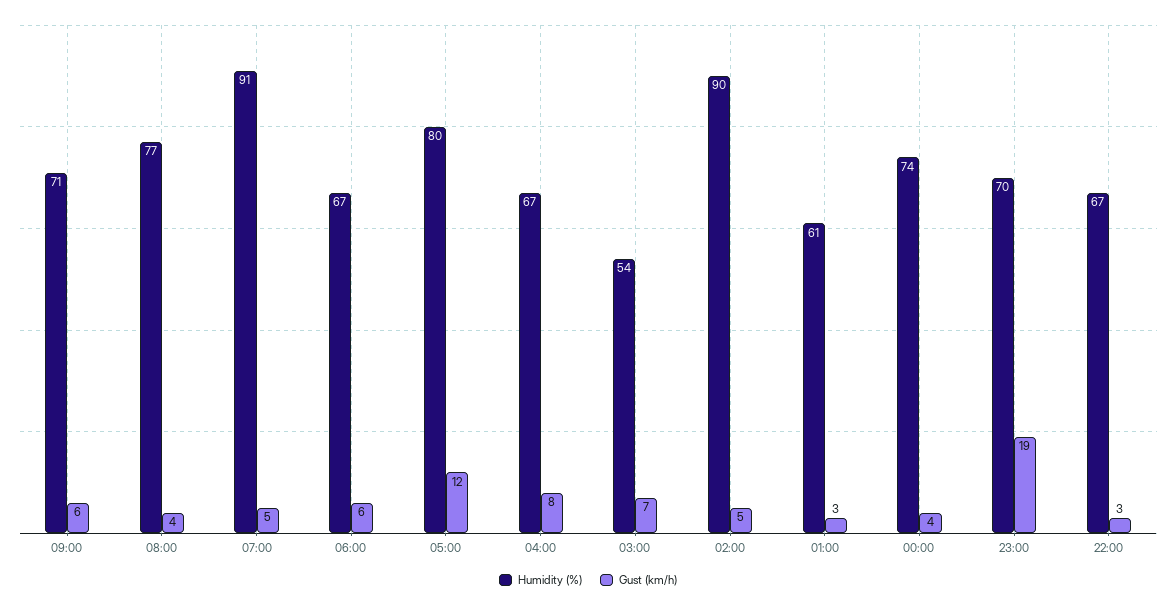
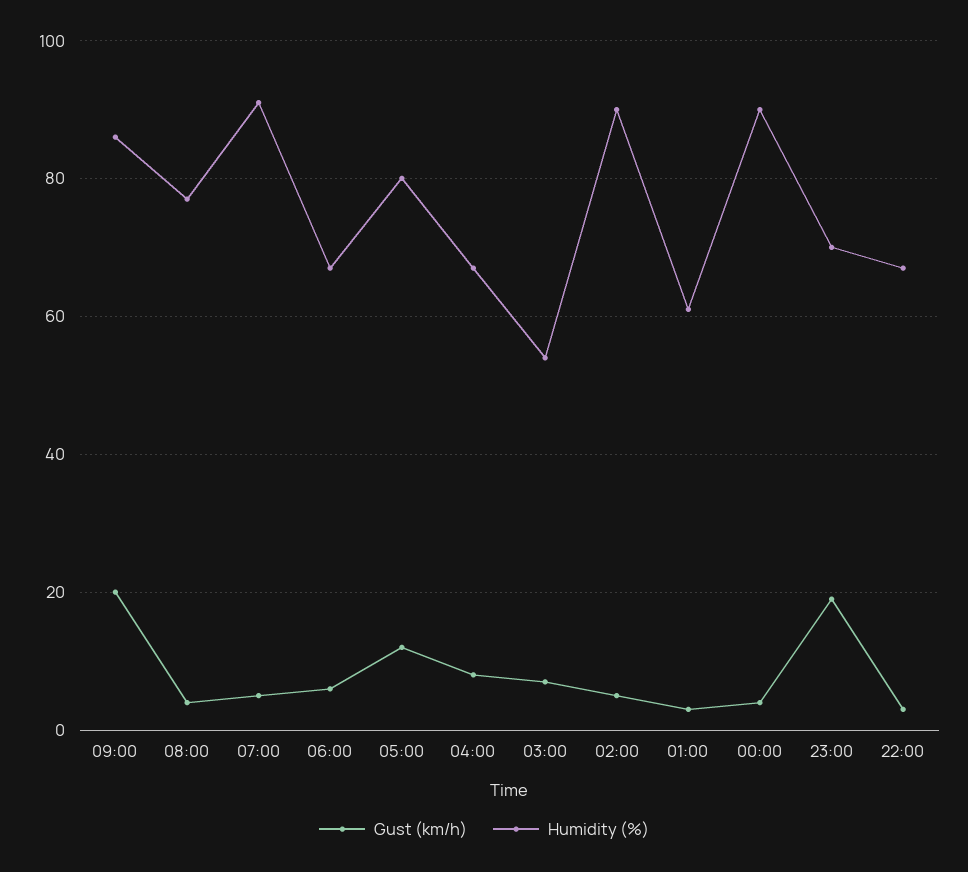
Humidity (%), 09:00: 71 -> 85
Gust (km/h), 09:00: 6 -> 20
Humidity (%), 00:00: 74 -> 90

